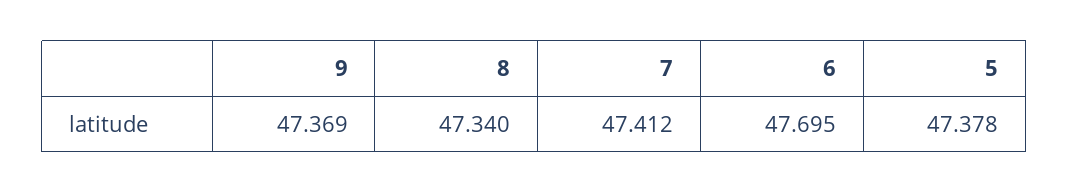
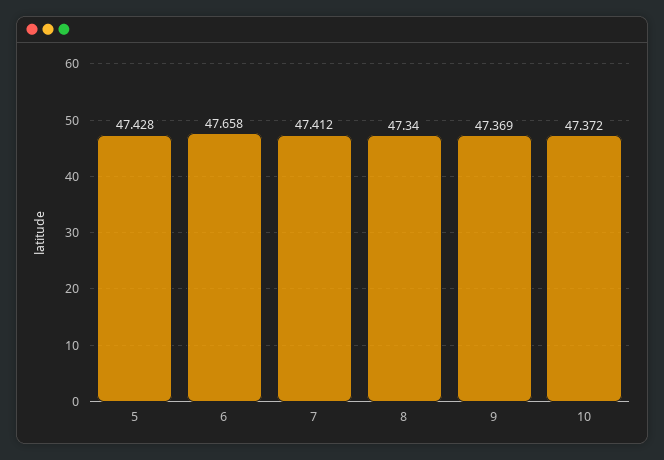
6: 47.695 -> 47.658
5: 47.378 -> 47.428
10: none -> 47.372

